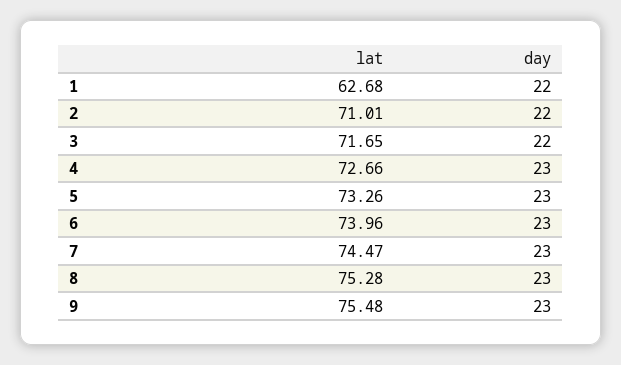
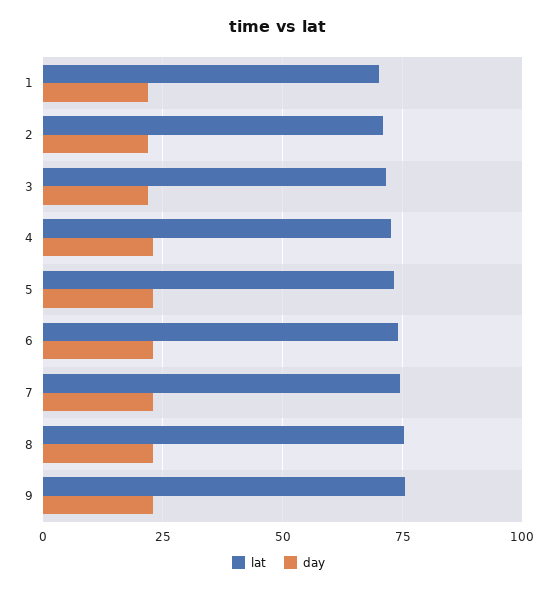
lat, 1: 62.68 -> 70

